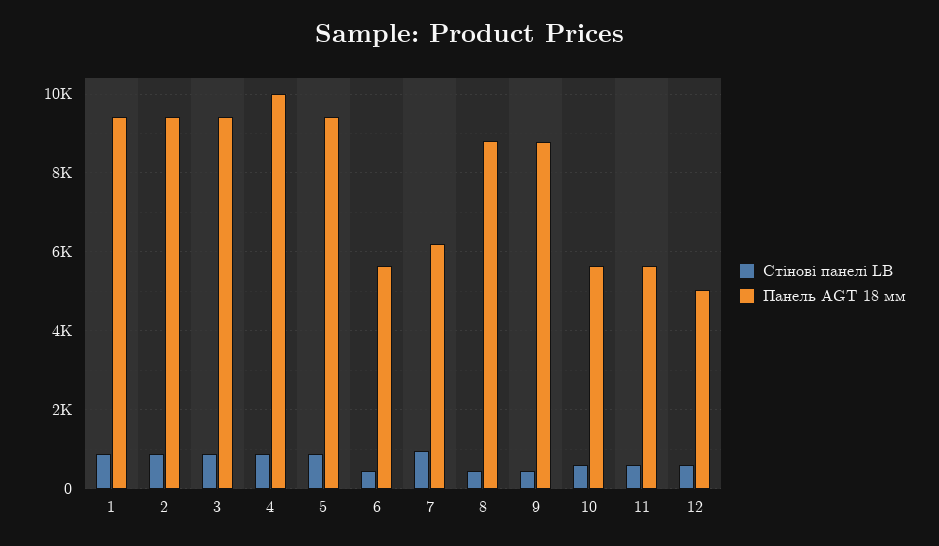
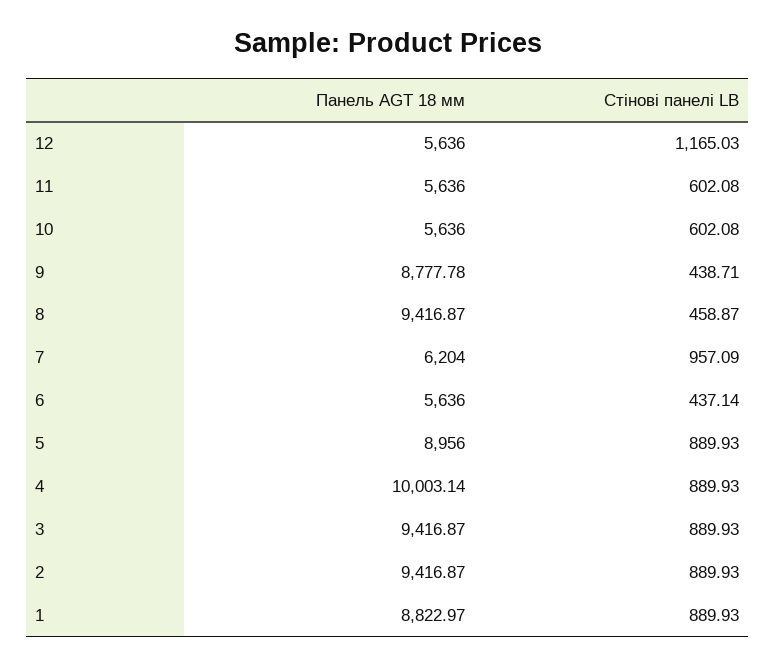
Панель AGT 18 мм, 1: 9400 -> 8822.97
Панель AGT 18 мм, 5: 9400 -> 8956
Панель AGT 18 мм, 8: 8800 -> 9416.87
Стінові панелі LB, 12: 600 -> 1165.03
Панель AGT 18 мм, 12: 5000 -> 5636

